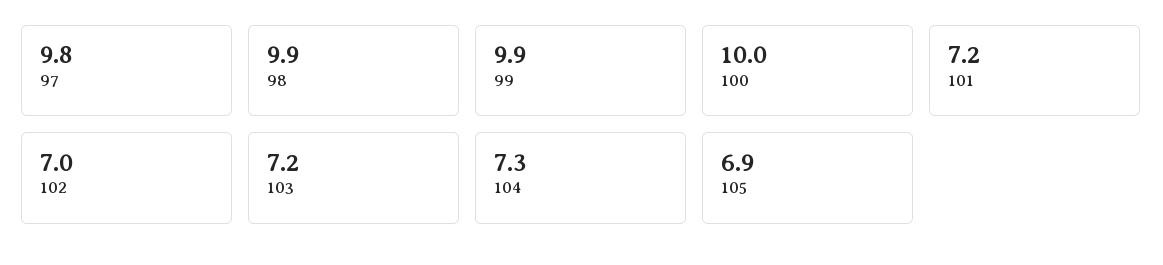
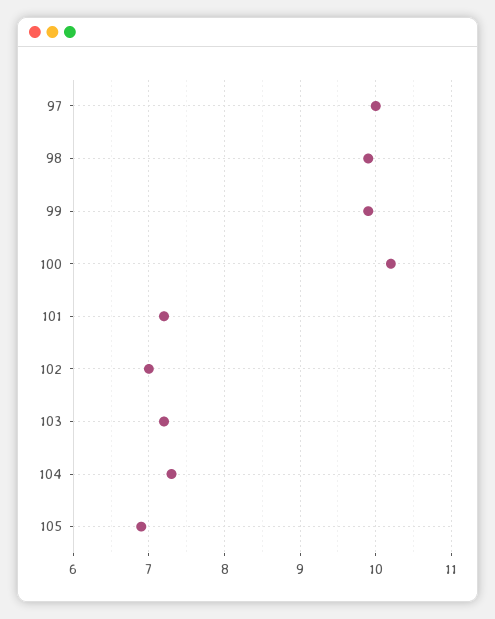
97: 9.8 -> 10
100: 10 -> 10.2

